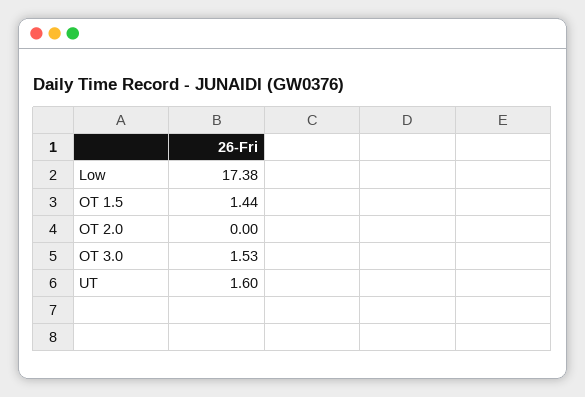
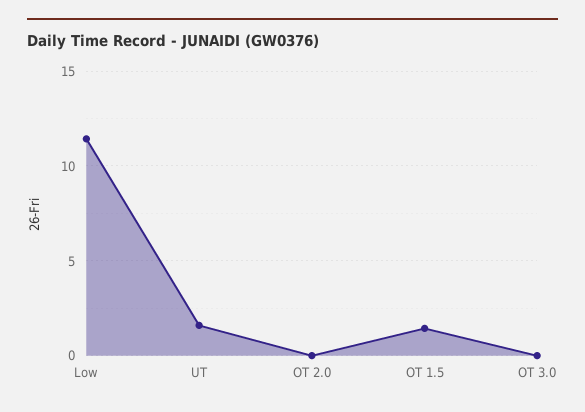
Low: 17.38 -> 11.5
OT 3.0: 1.53 -> 0

